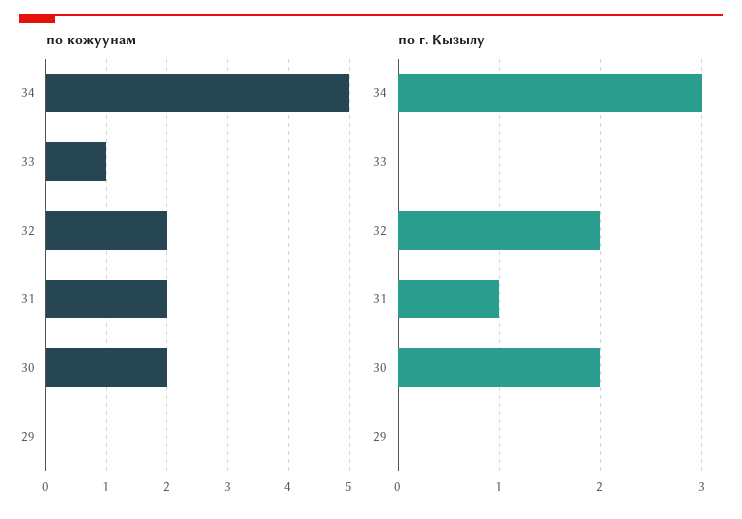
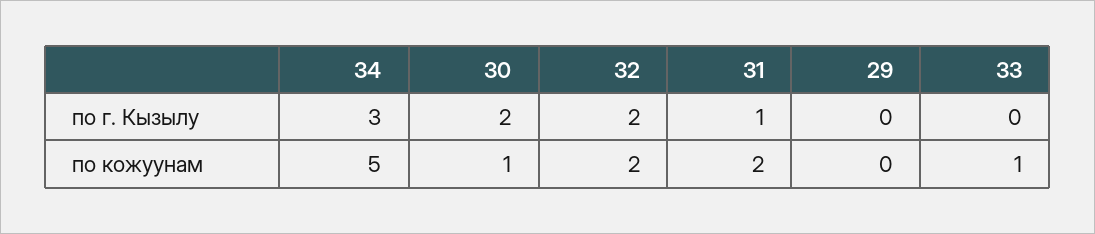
по кожуунам, 30: 2 -> 1

